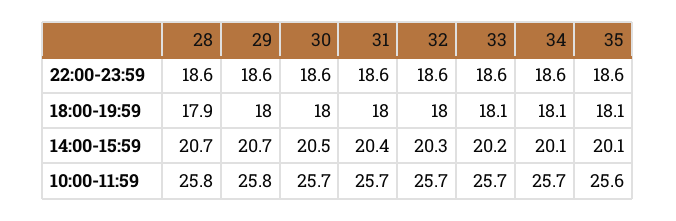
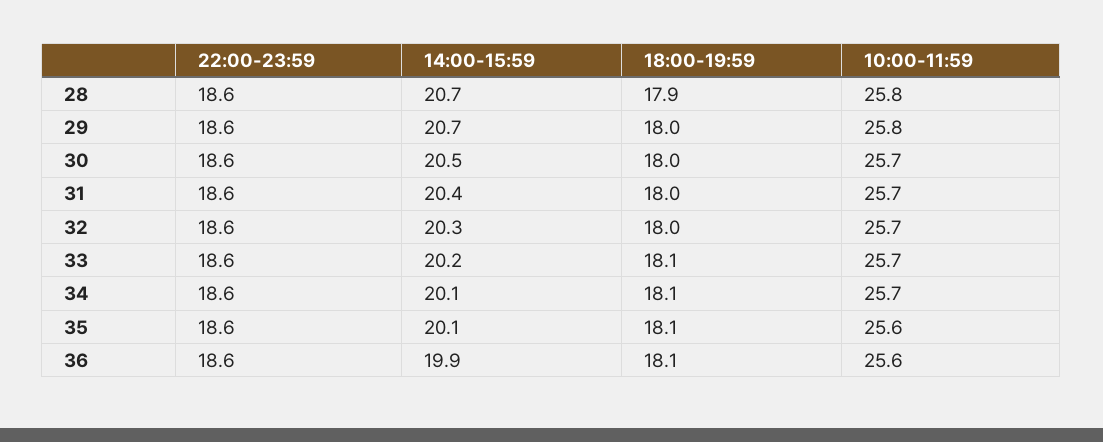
36, 22:00-23:59: none -> 18.6
36, 14:00-15:59: none -> 19.9
36, 18:00-19:59: none -> 18.1
36, 10:00-11:59: none -> 25.6

